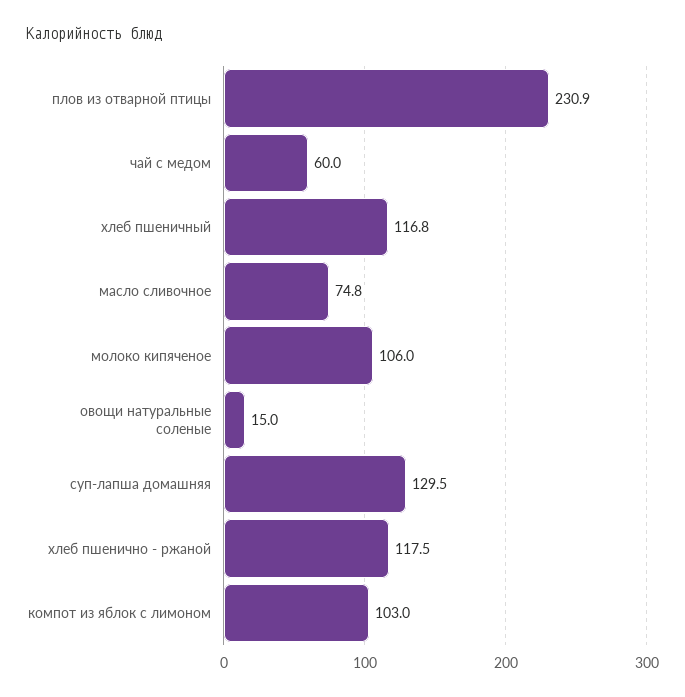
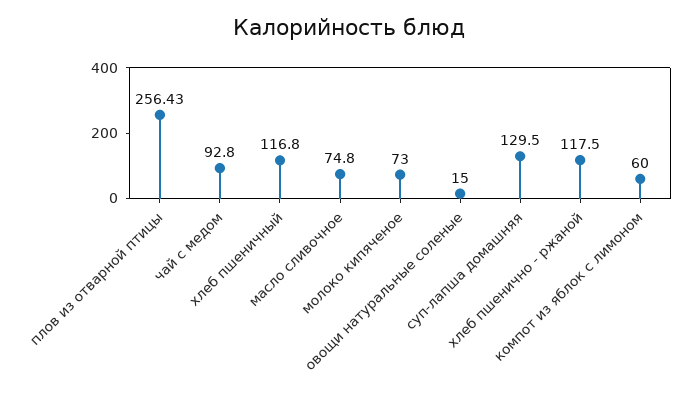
плов из отварной птицы: 230.9 -> 256.43
чай с медом: 60 -> 92.8
молоко кипяченое: 106 -> 73
компот из яблок с лимоном: 103 -> 60

